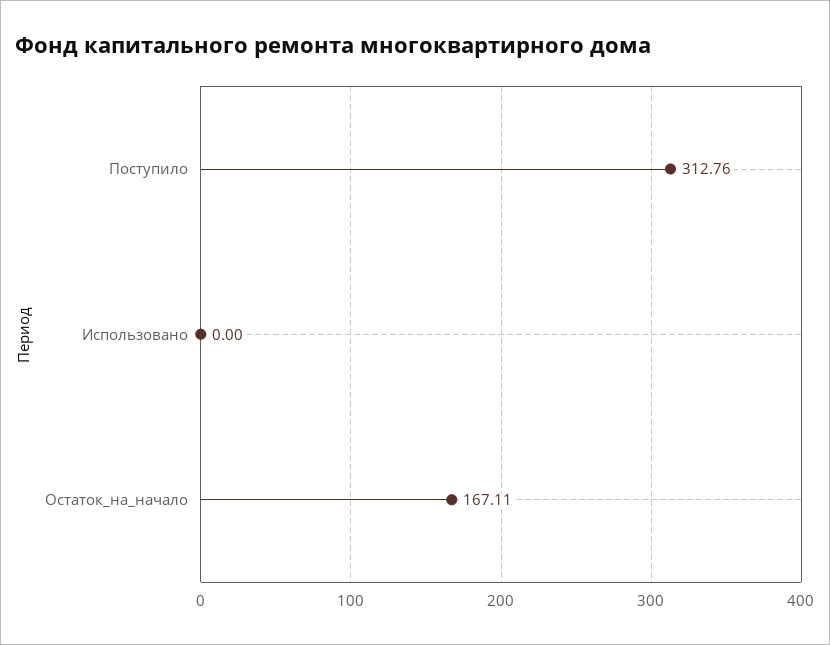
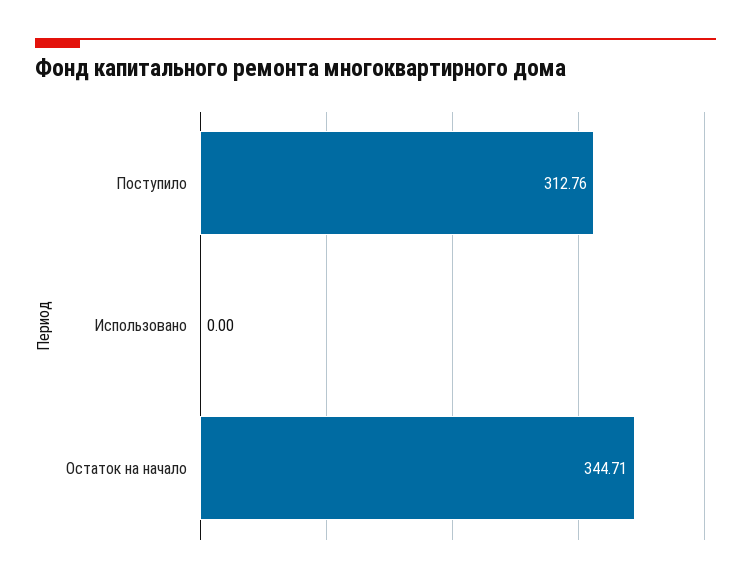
Остаток_на_начало: 167.11 -> 344.71

